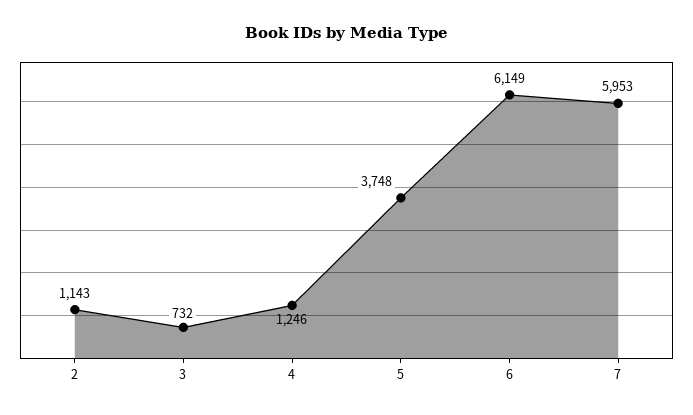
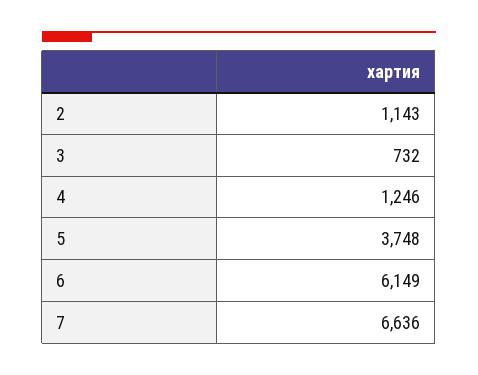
7: 5953 -> 6636

